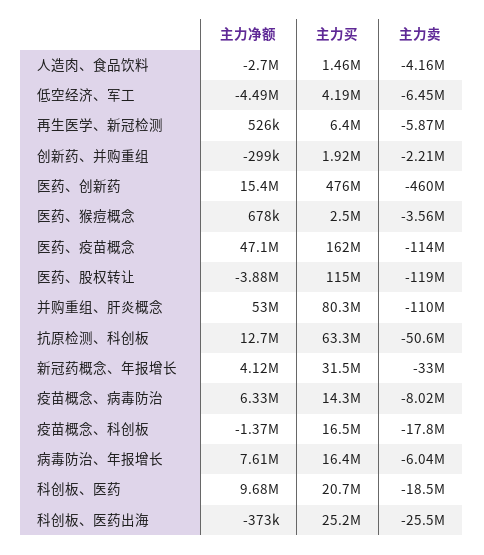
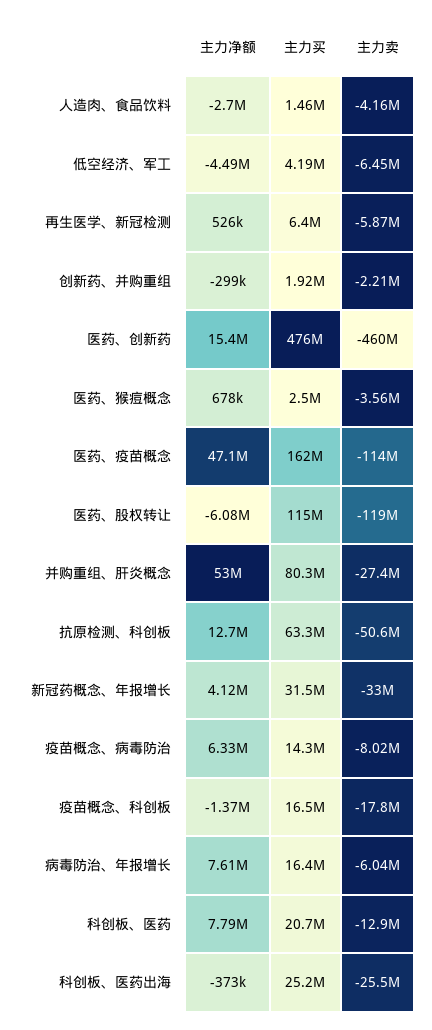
主力净额, 医药、股权转让: -3880000 -> -6080000
主力卖, 并购重组、肝炎概念: -110000000 -> -27400000
主力净额, 科创板、医药: 9680000 -> 7790000
主力卖, 科创板、医药: -18500000 -> -12900000

